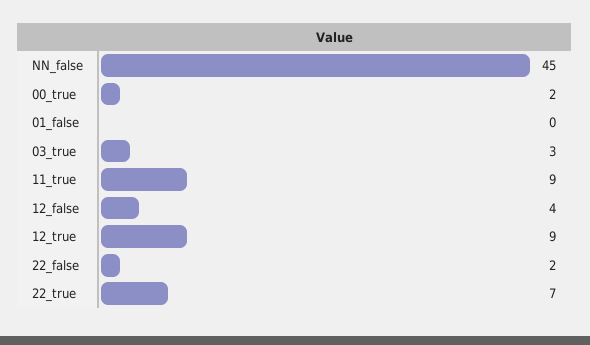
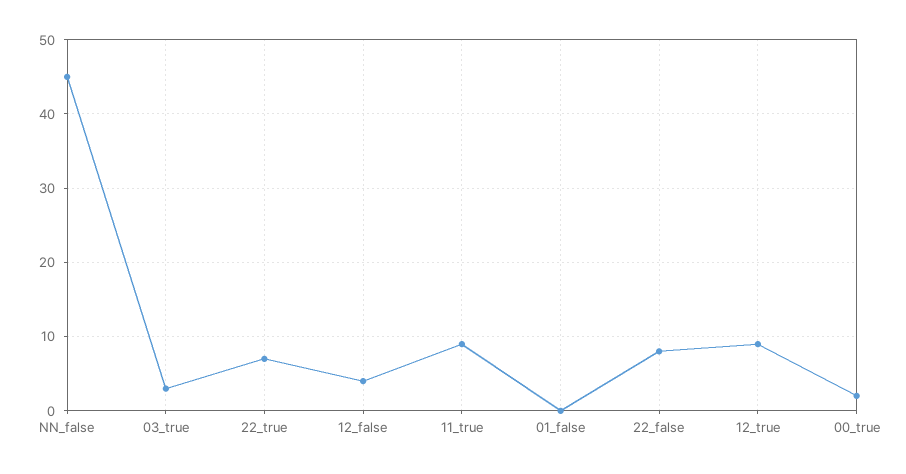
22_false: 2 -> 8

